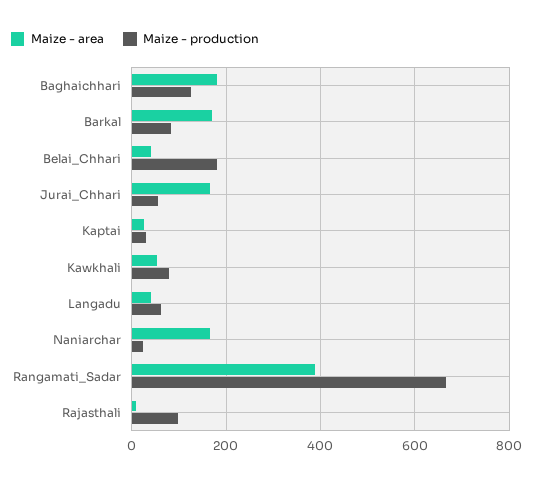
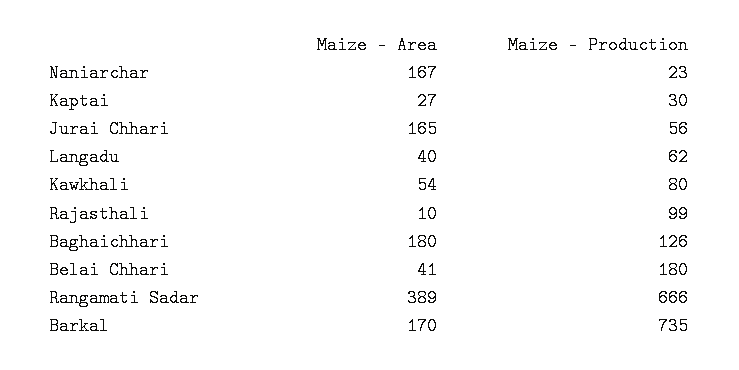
Maize - production, Barkal: 80 -> 735

